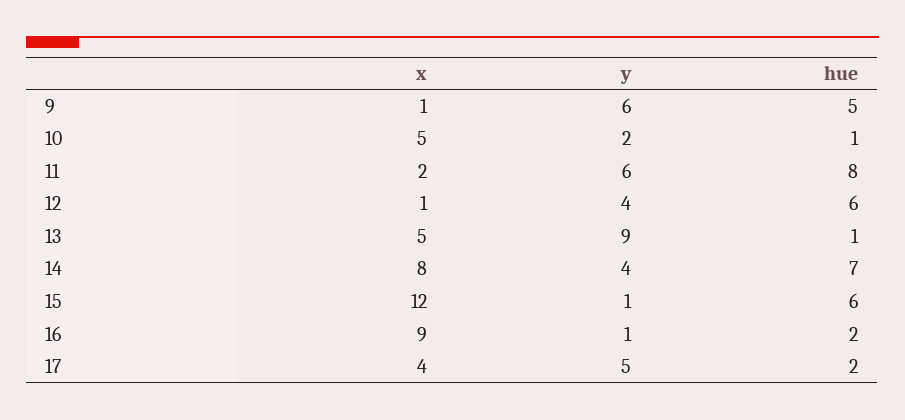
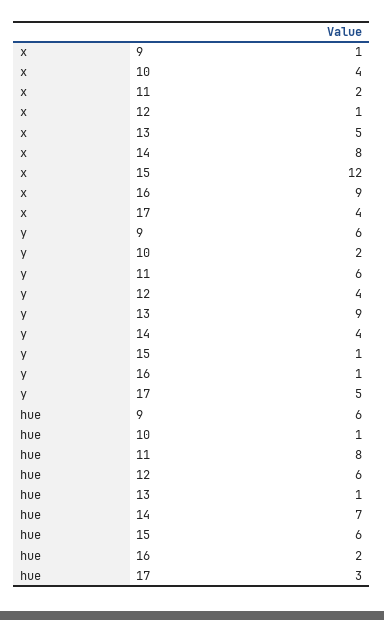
hue, 9: 5 -> 6
x, 10: 5 -> 4
hue, 17: 2 -> 3

